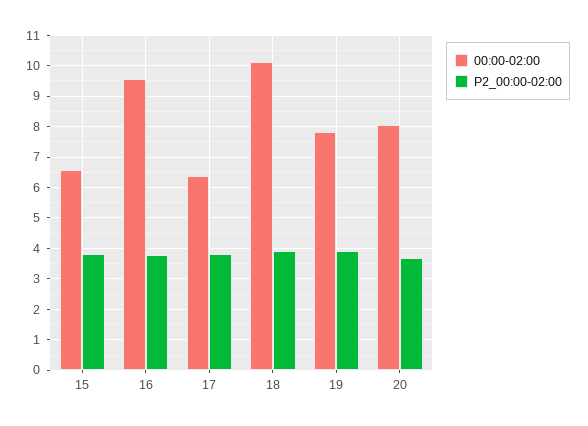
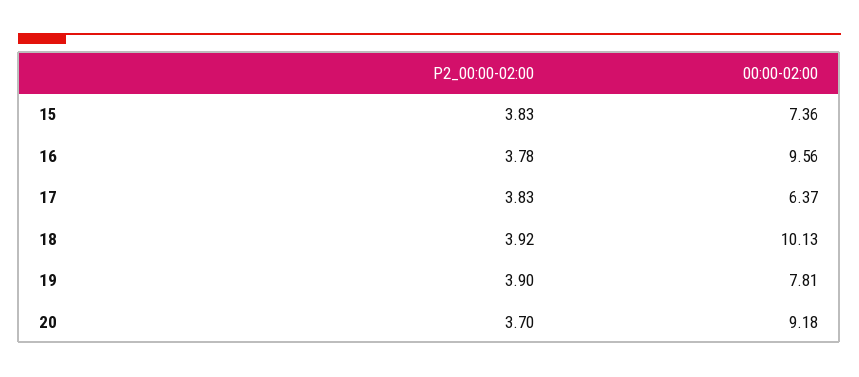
00:00-02:00, 15: 6.6 -> 7.36
00:00-02:00, 20: 8 -> 9.18

